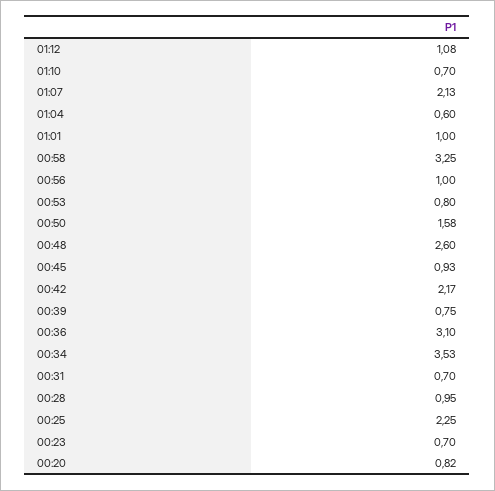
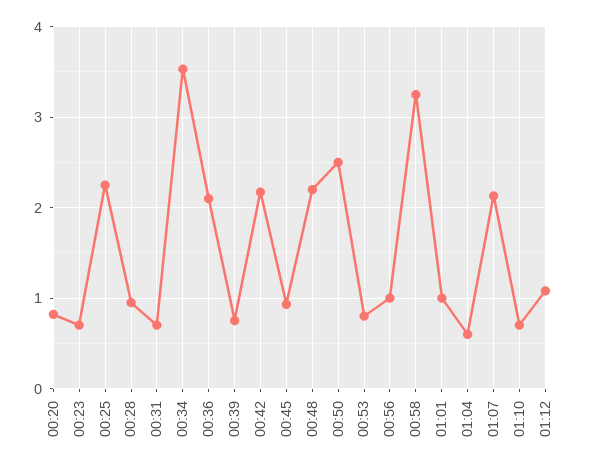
00:50: 1.58 -> 2.5
00:48: 2.6 -> 2.2
00:36: 3.1 -> 2.1

